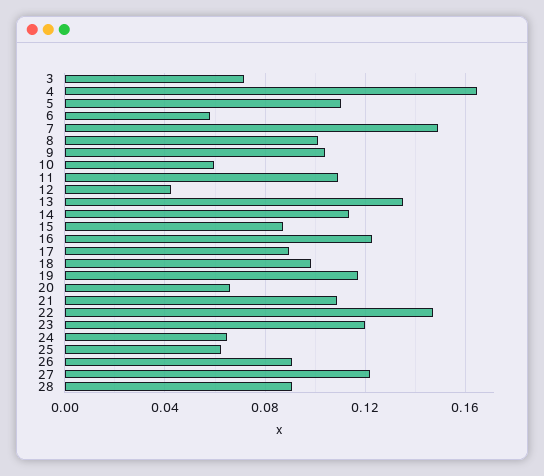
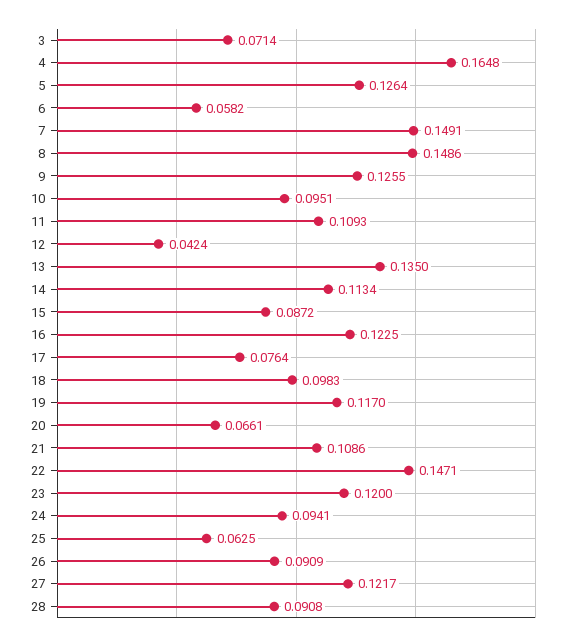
5: 0.11 -> 0.1264
8: 0.1 -> 0.1486
9: 0.105 -> 0.1255
10: 0.06 -> 0.0951
17: 0.09 -> 0.0764
24: 0.065 -> 0.0941

